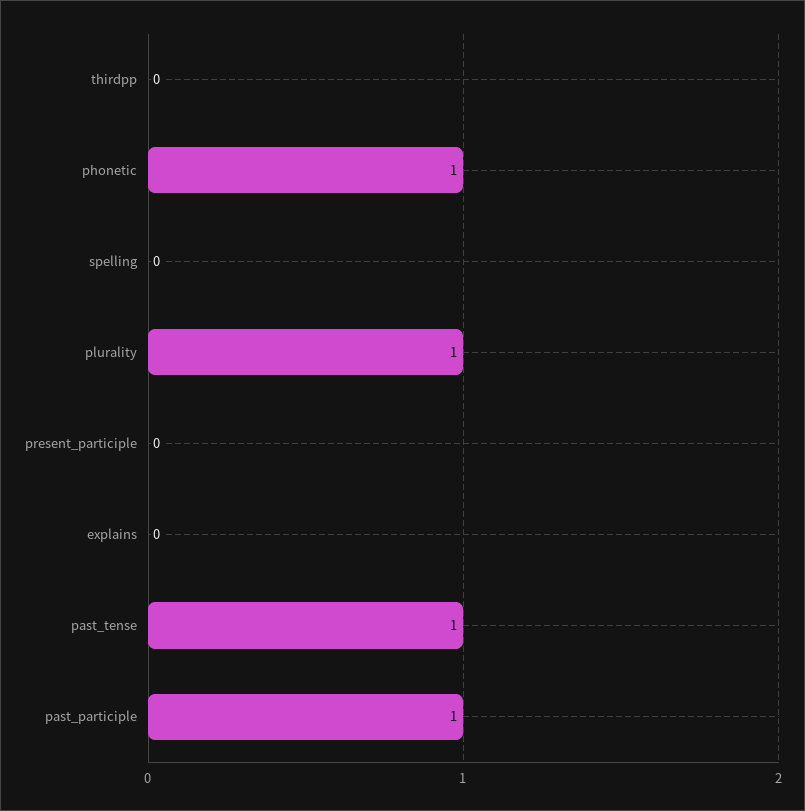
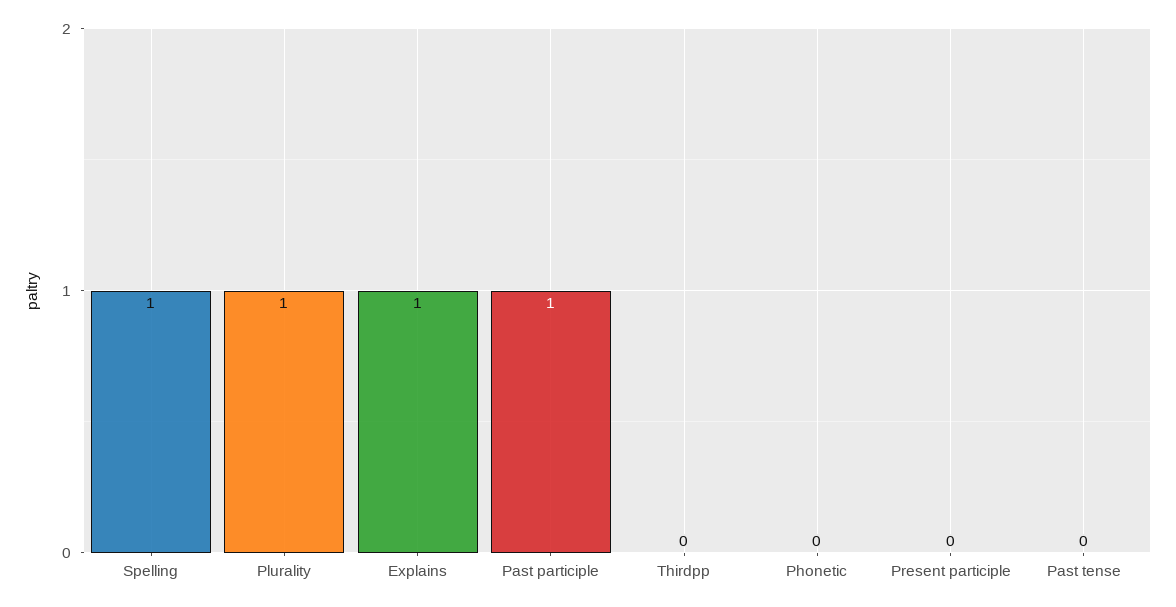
phonetic: 1 -> 0
spelling: 0 -> 1
explains: 0 -> 1
past_tense: 1 -> 0

